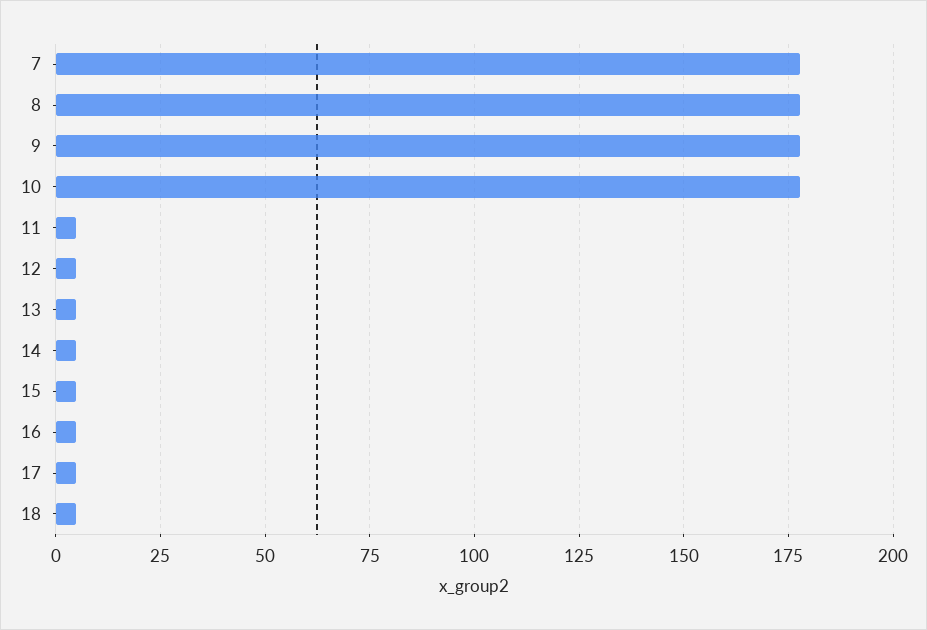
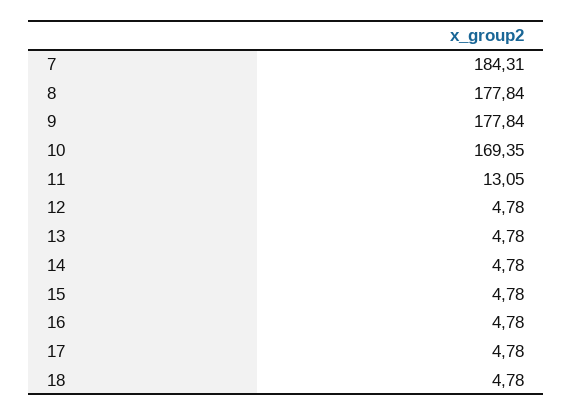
7: 177.5 -> 184.31
10: 177.5 -> 169.35
11: 5 -> 13.05

